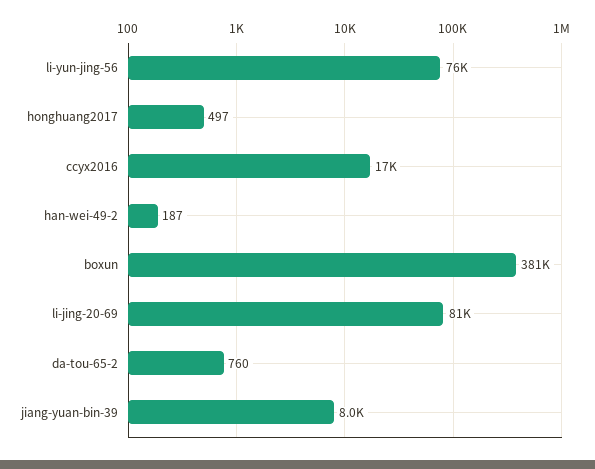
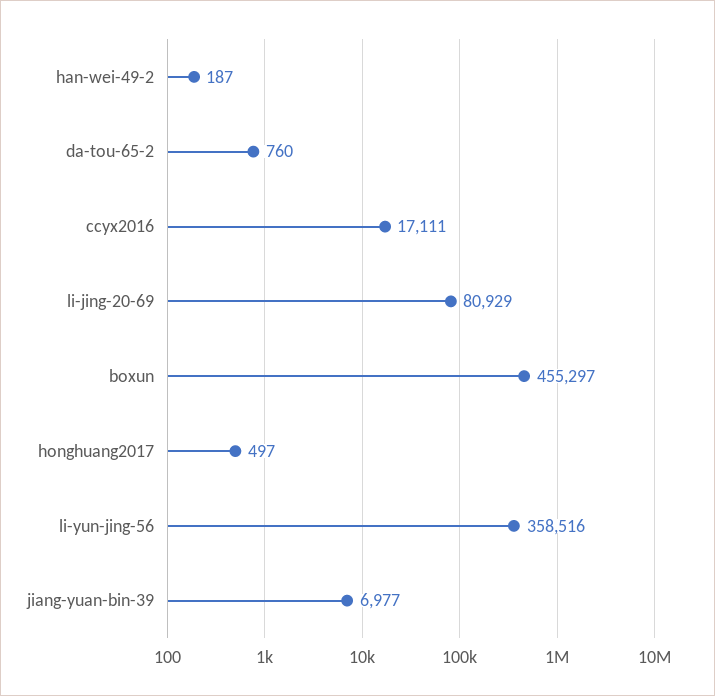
li-yun-jing-56: 76000 -> 358516
boxun: 381000 -> 455297
jiang-yuan-bin-39: 8000 -> 6977

